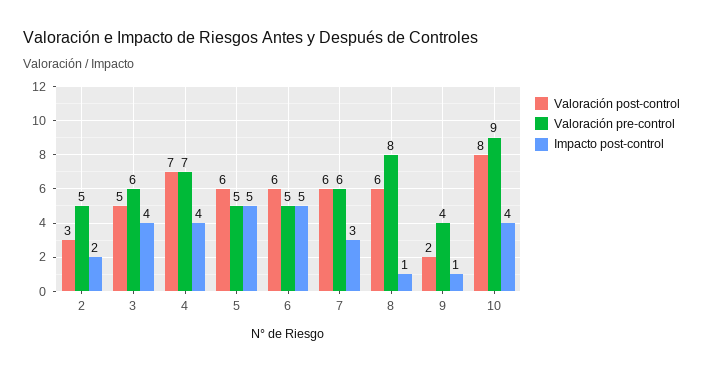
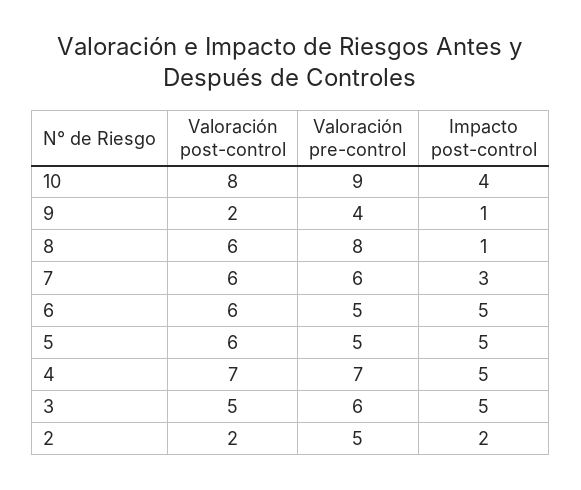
Valoración post-control, 2: 3 -> 2
Impacto post-control, 3: 4 -> 5
Impacto post-control, 4: 4 -> 5

